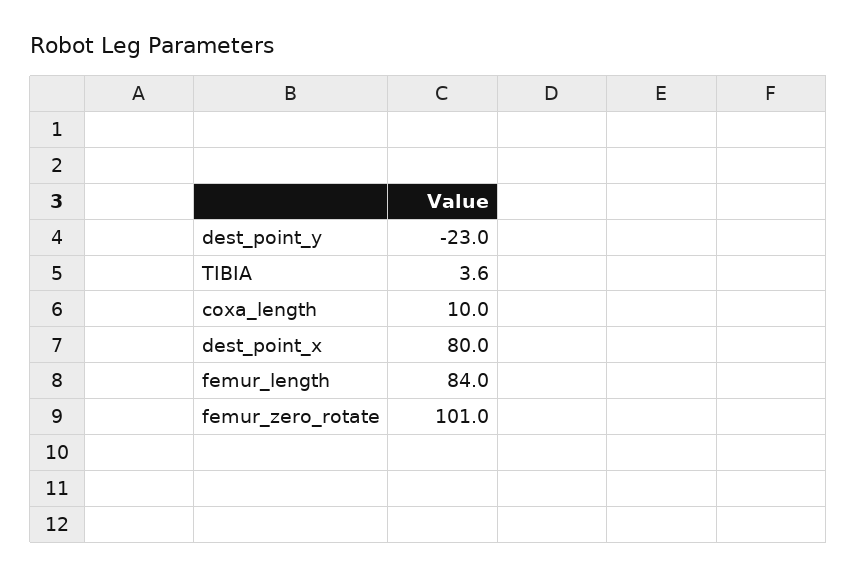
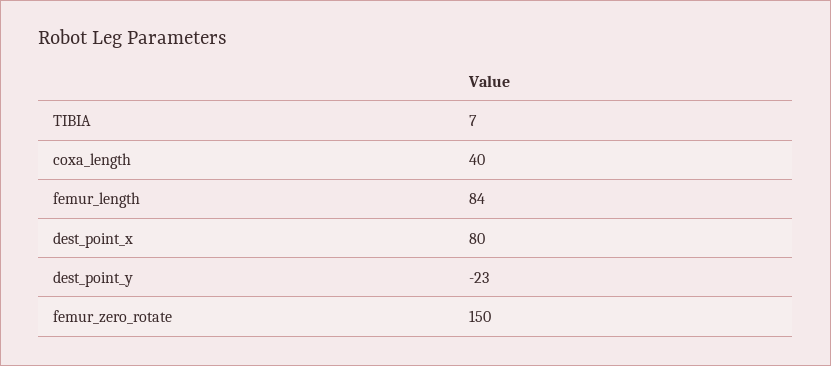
TIBIA: 3.6 -> 7
coxa_length: 10 -> 40
femur_zero_rotate: 101 -> 150

